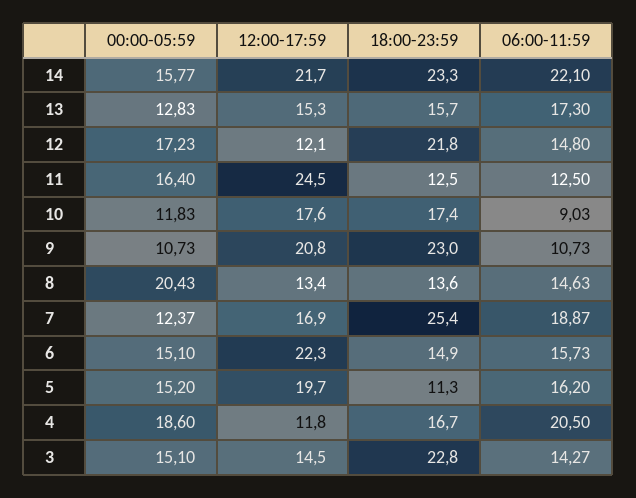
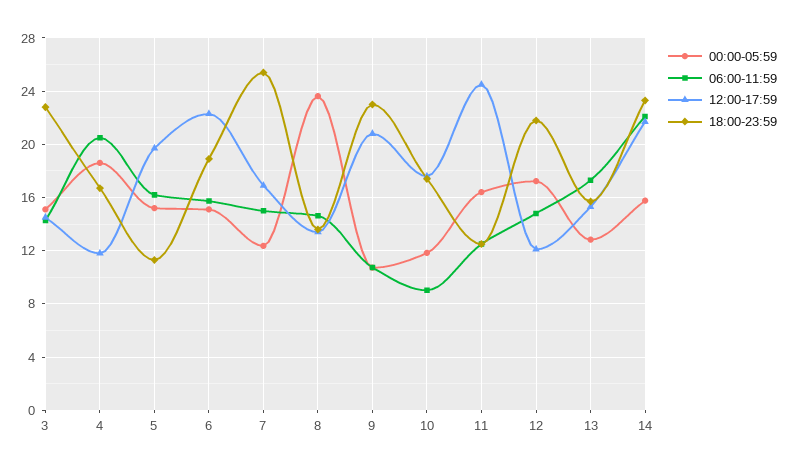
00:00-05:59, 8: 20.43 -> 23.5
06:00-11:59, 7: 18.87 -> 15
18:00-23:59, 6: 14.9 -> 19

